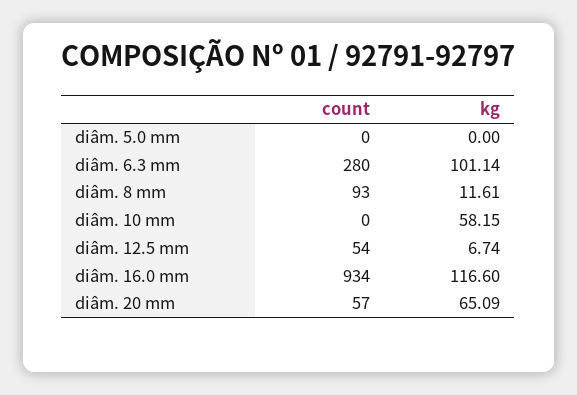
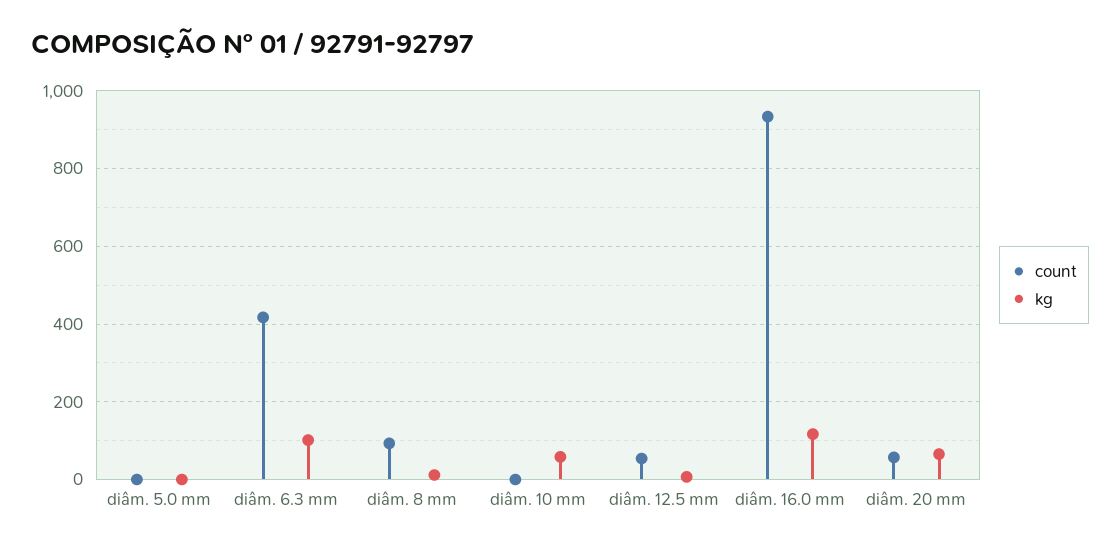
count, diâm. 6.3 mm: 280 -> 420

